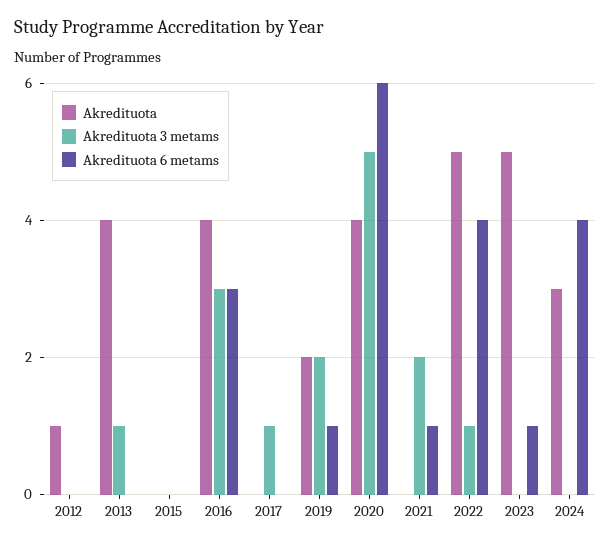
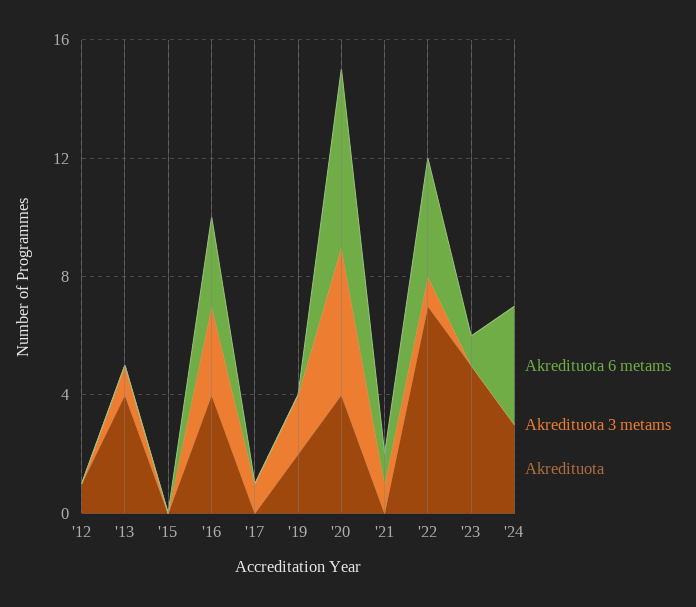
Akredituota 6 metams, 2019: 1 -> 0
Akredituota 3 metams, 2021: 2 -> 1
Akredituota, 2022: 5 -> 7

